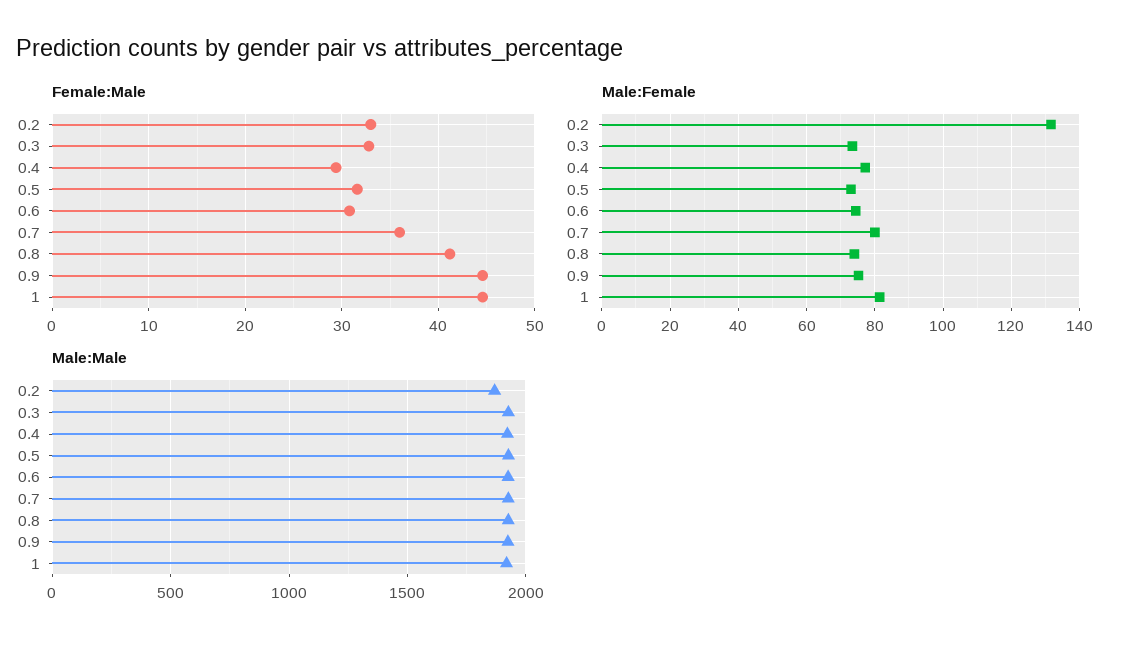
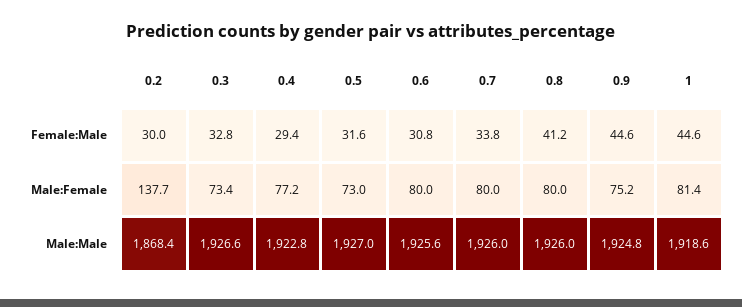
Female:Male, 0.2: 33 -> 30
Female:Male, 0.7: 36 -> 33.8
Male:Female, 0.2: 132 -> 137.7
Male:Female, 0.6: 74 -> 80
Male:Female, 0.8: 74 -> 80

